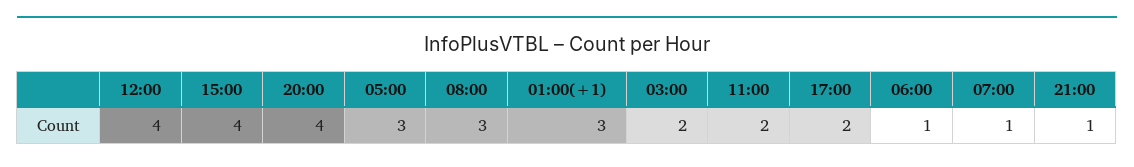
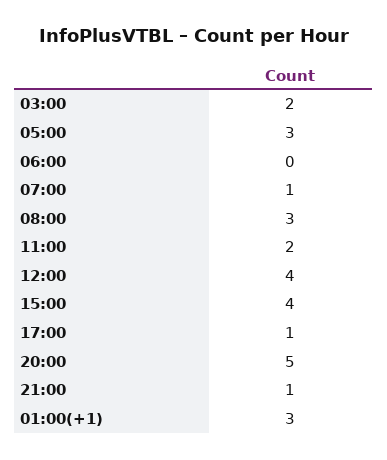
20:00: 4 -> 5
17:00: 2 -> 1
06:00: 1 -> 0

